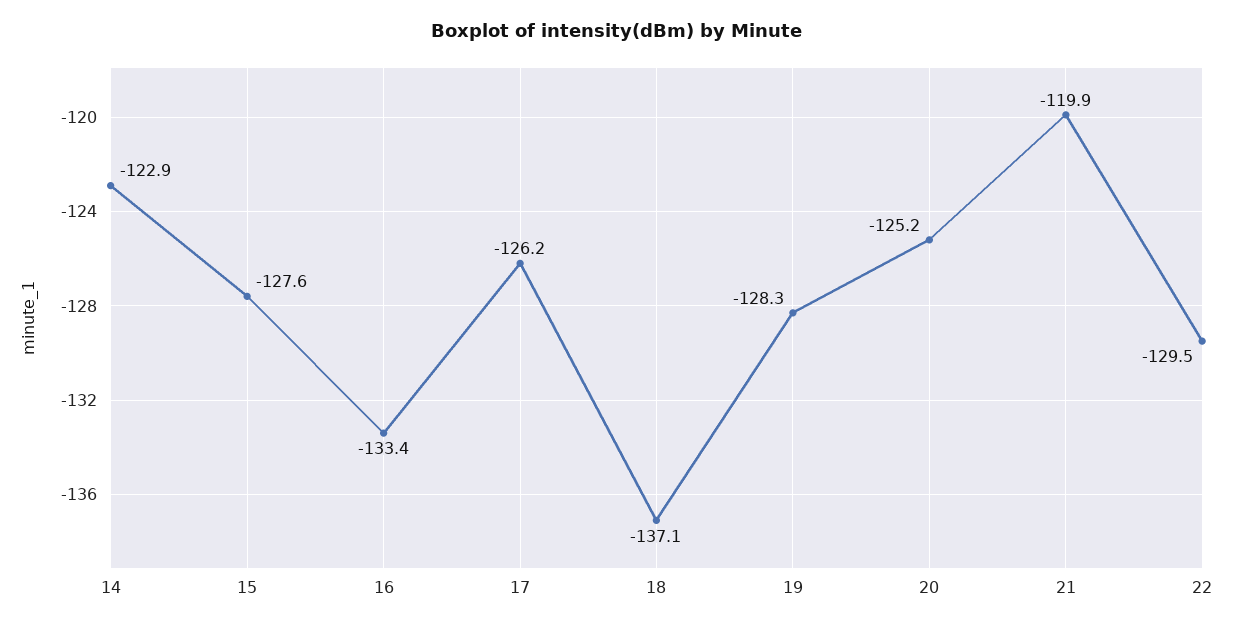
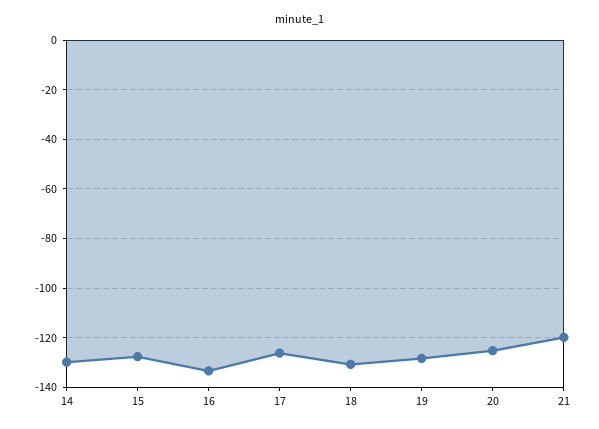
14: -122.9 -> -130
18: -137.1 -> -130
22: -129.5 -> none

